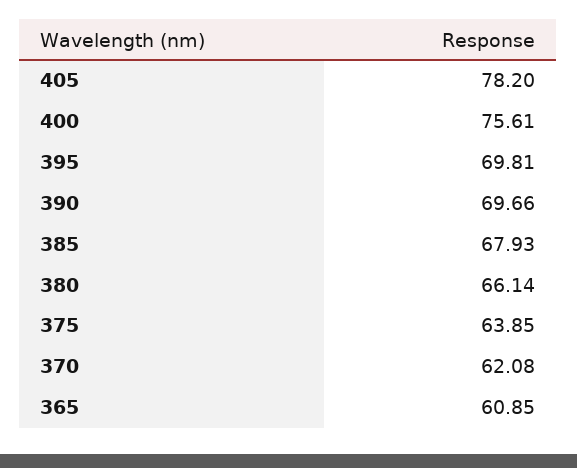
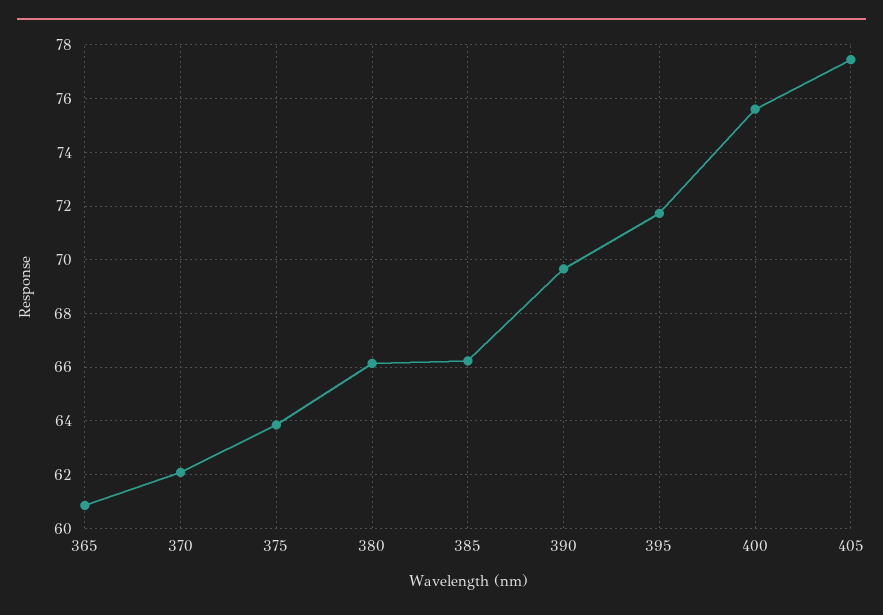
405: 78.2 -> 77.5
395: 69.81 -> 71.75
385: 67.93 -> 66.25

